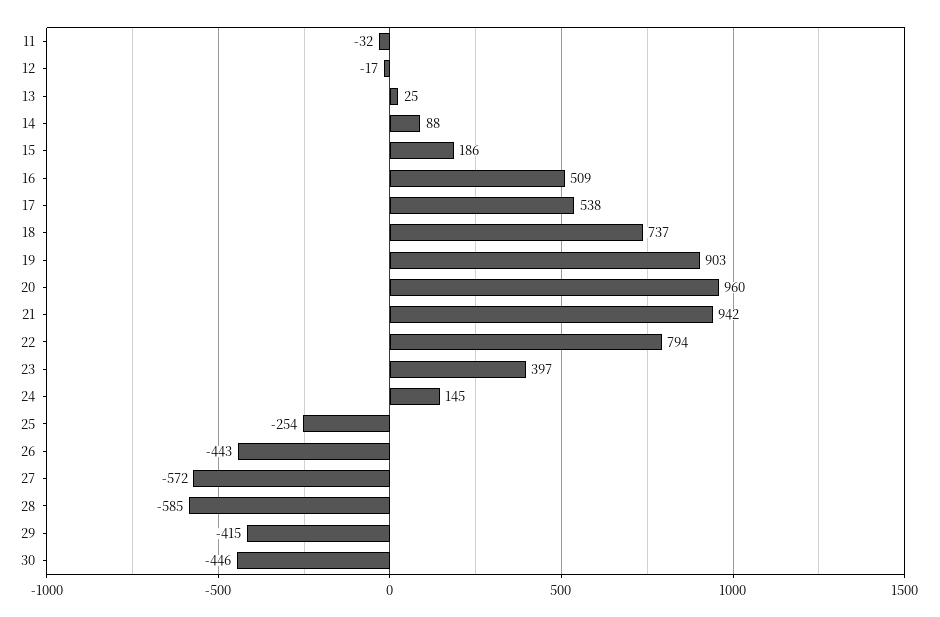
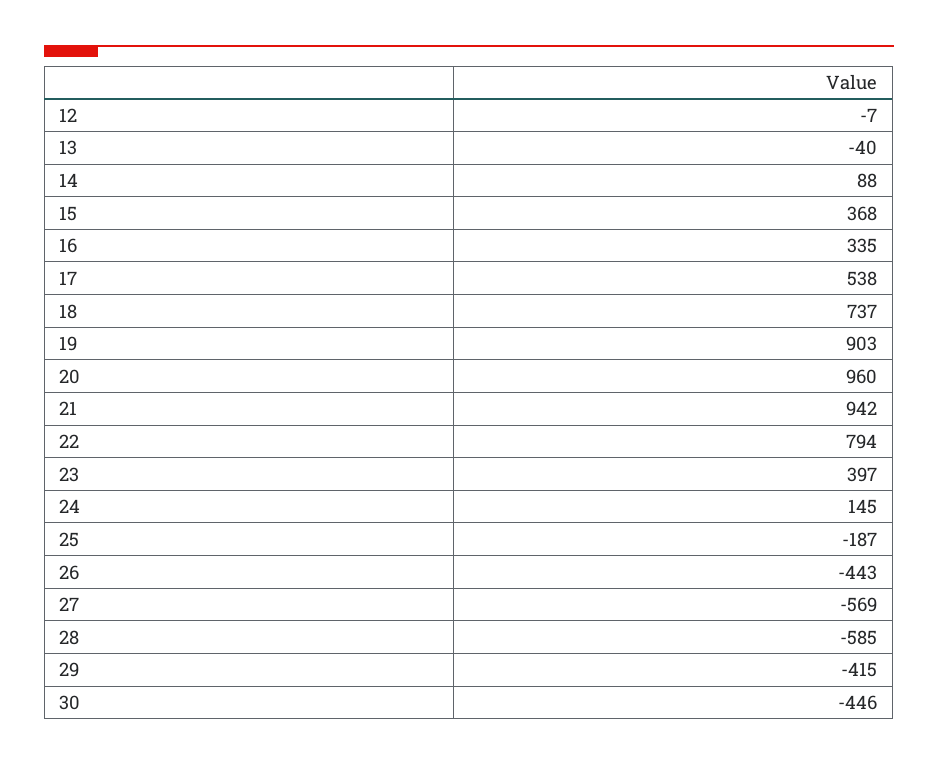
11: -32 -> none
12: -17 -> -7
13: 25 -> -40
15: 186 -> 368
16: 509 -> 335
25: -254 -> -187
27: -572 -> -569

